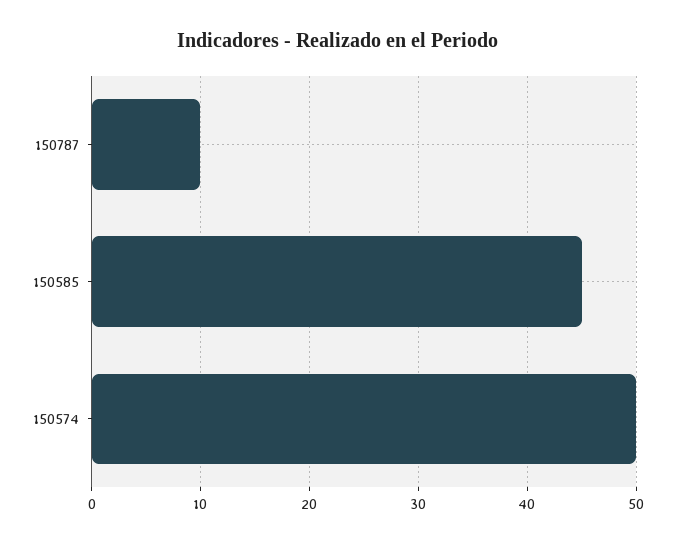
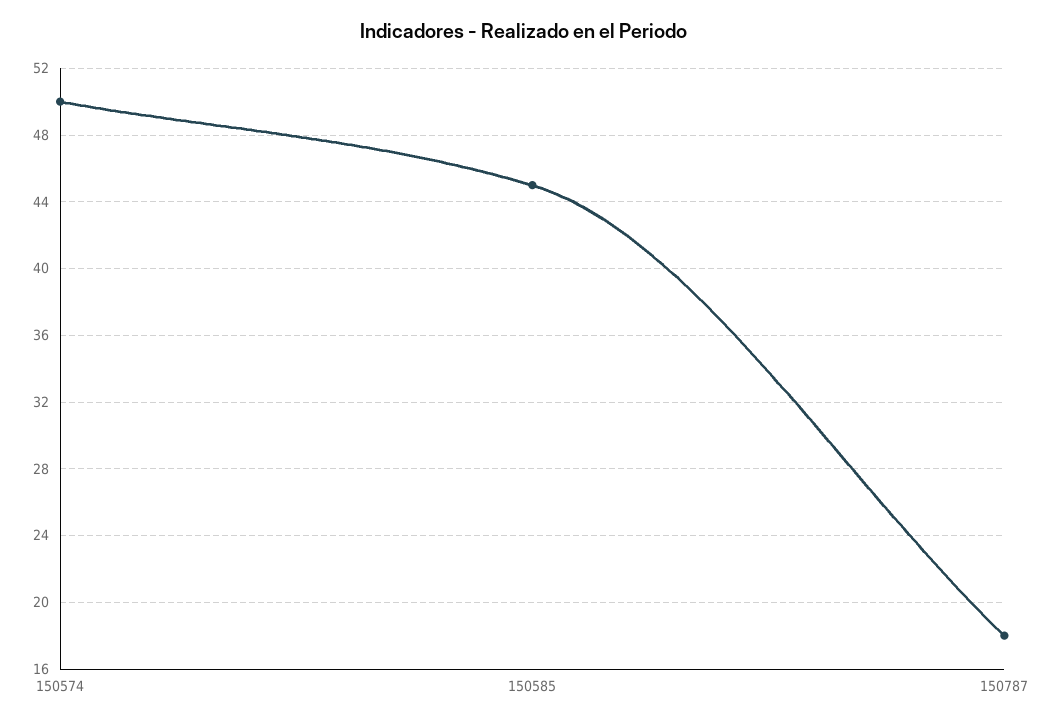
150787: 10 -> 18

